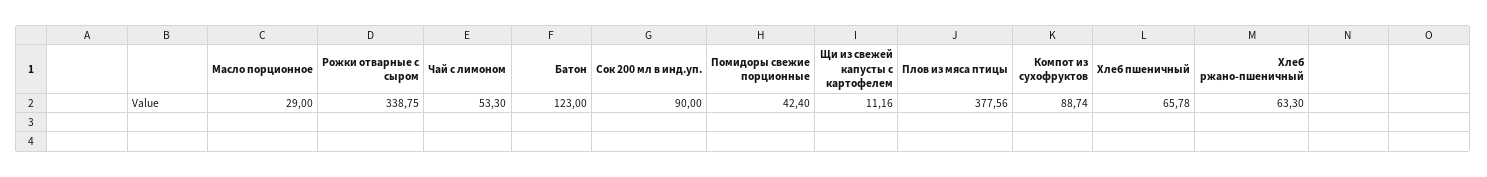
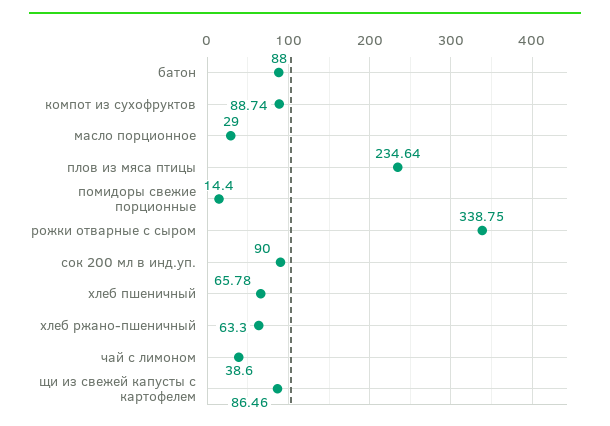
Чай с лимоном: 53.3 -> 38.6
Батон: 123 -> 88
Помидоры свежие порционные: 42.4 -> 14.4
Щи из свежей капусты с картофелем: 11.16 -> 86.46
Плов из мяса птицы: 377.56 -> 234.64

